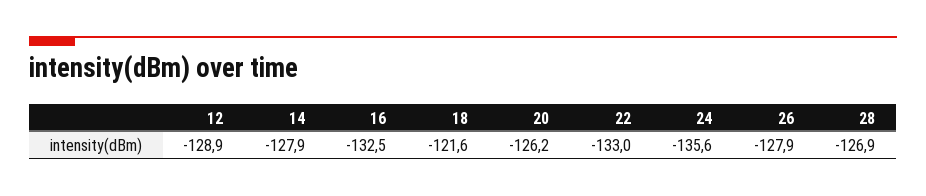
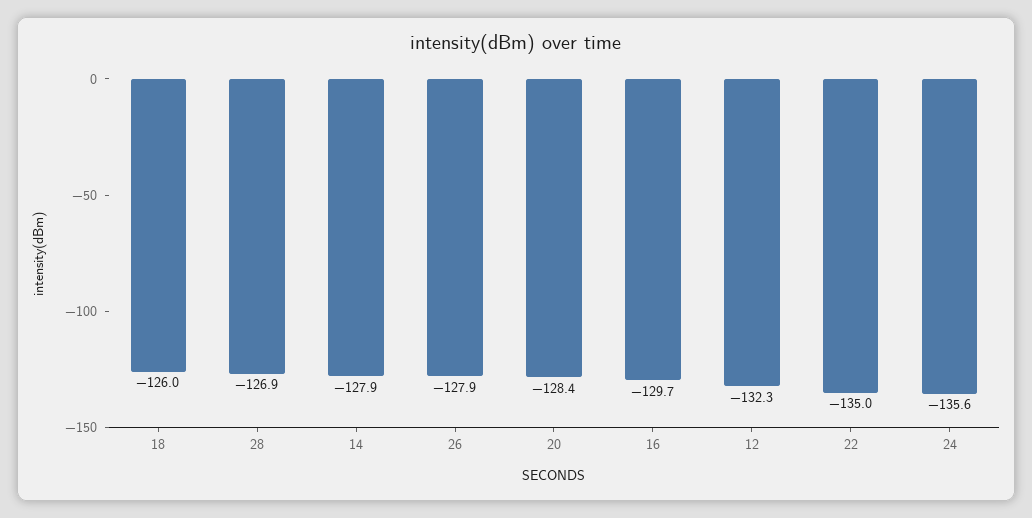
12: -128.9 -> -132.3
16: -132.5 -> -129.7
18: -121.6 -> -126
20: -126.2 -> -128.4
22: -133 -> -135

